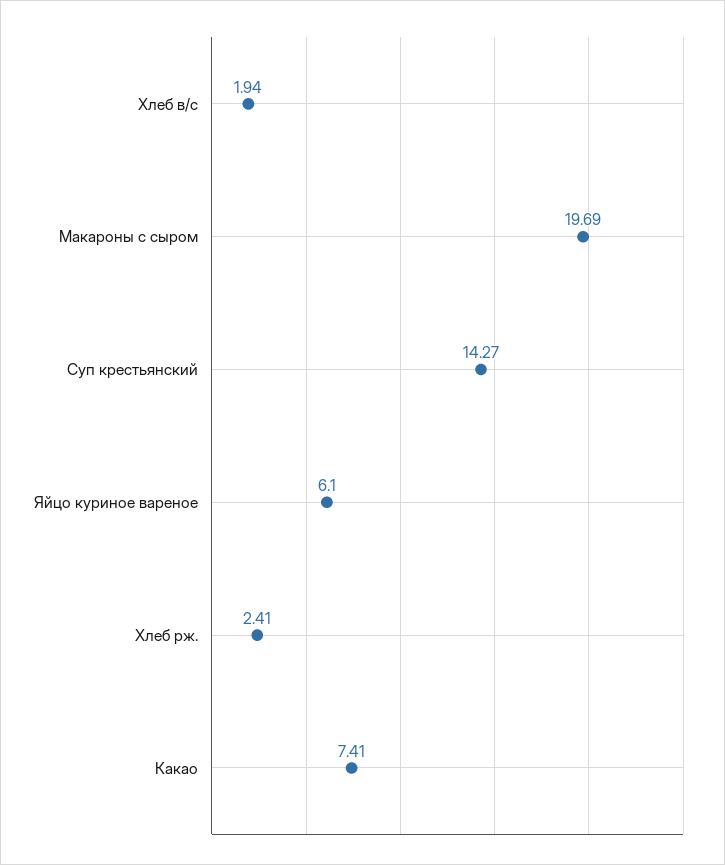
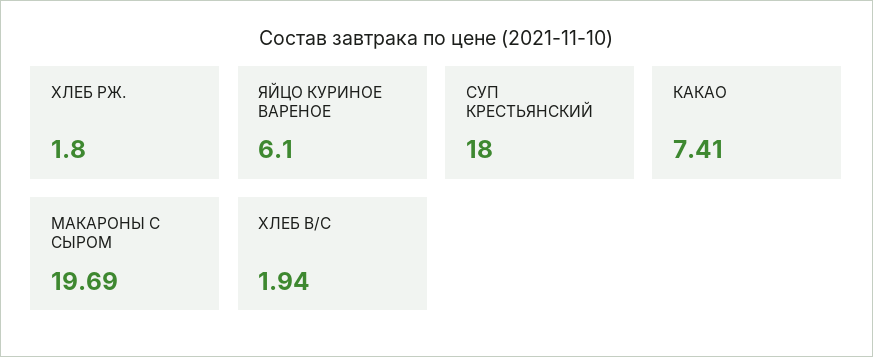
Суп крестьянский: 14.27 -> 18
Хлеб рж.: 2.41 -> 1.8

